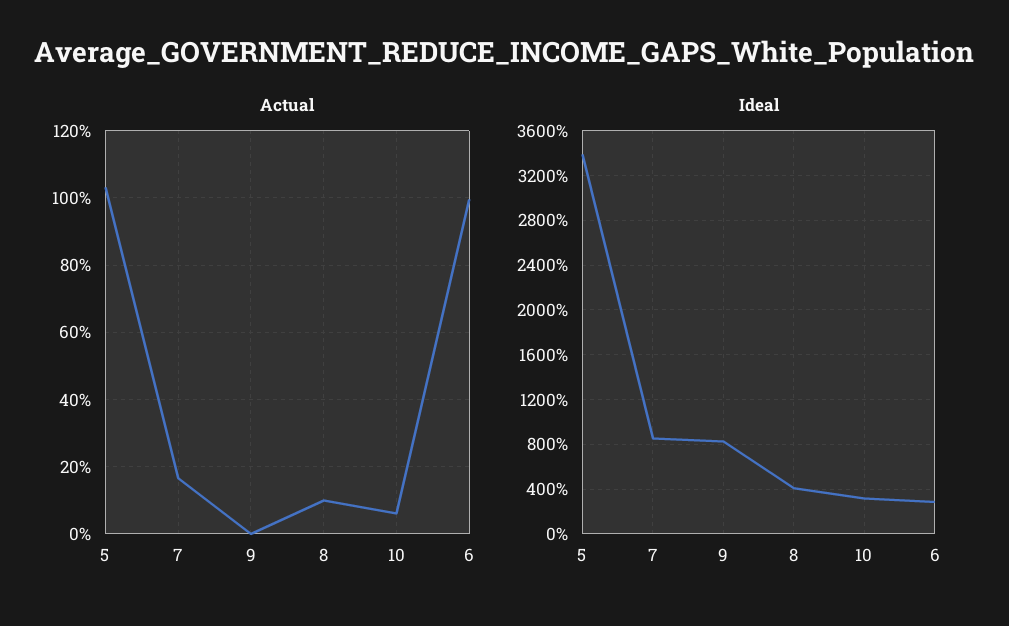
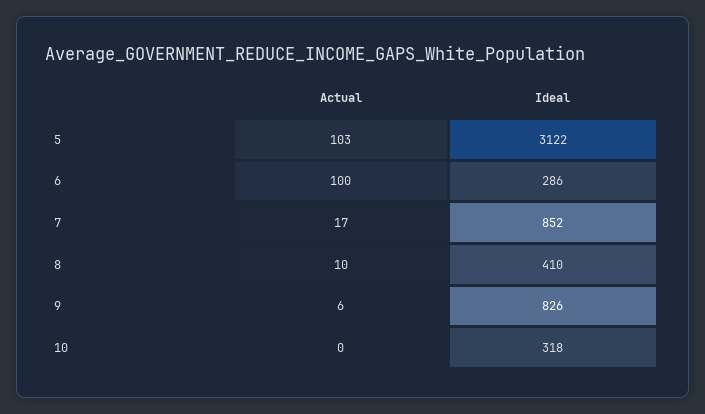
Actual, 9: 0 -> 6
Actual, 10: 6 -> 0
Ideal, 5: 3400 -> 3122

